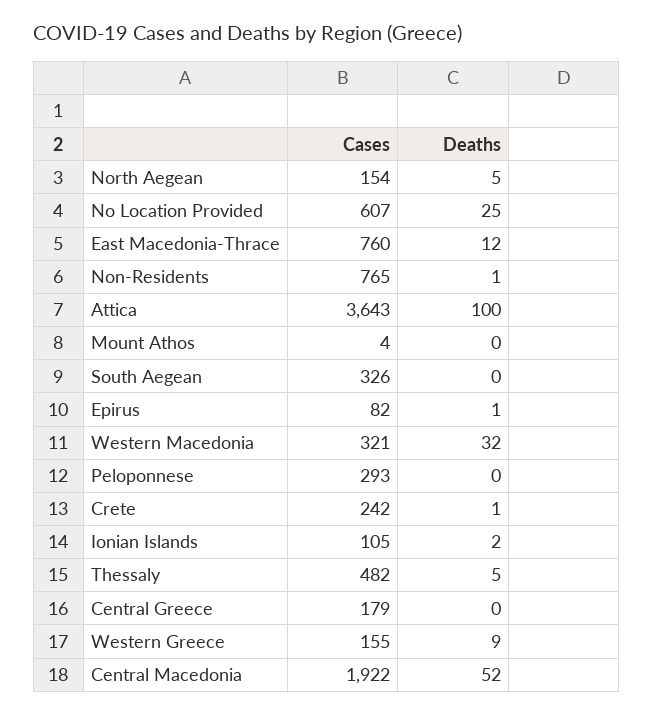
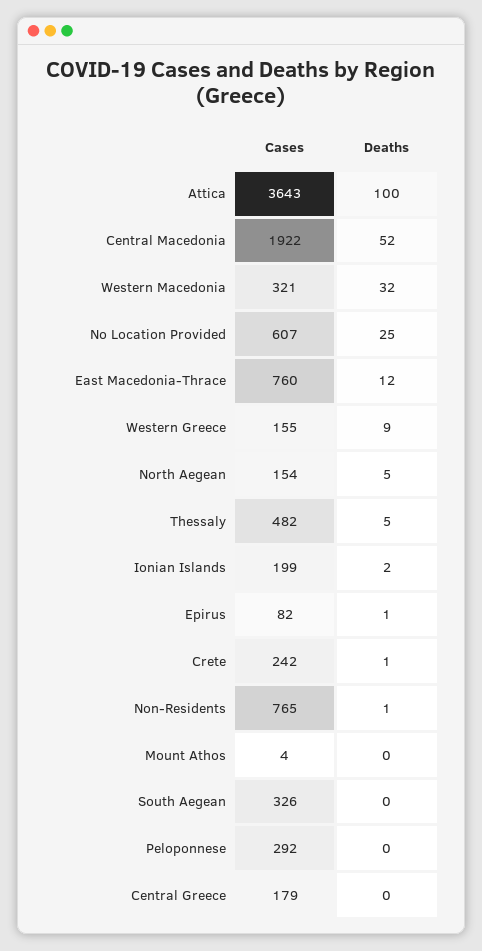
Cases, Peloponnese: 293 -> 292
Cases, Ionian Islands: 105 -> 199

